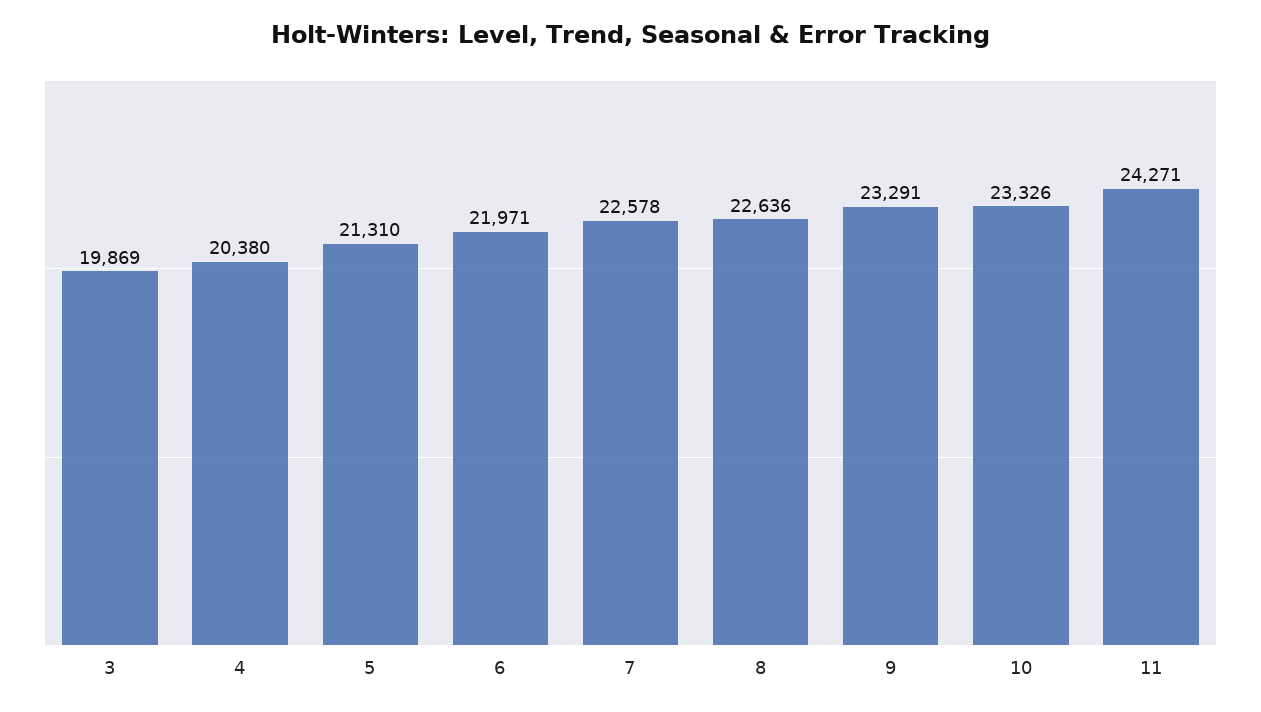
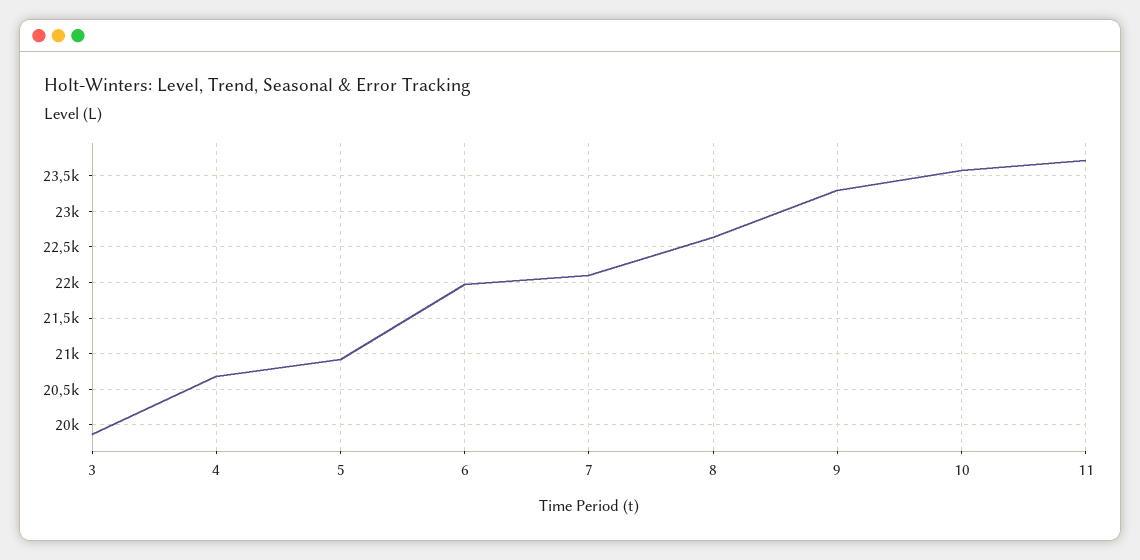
4: 20380 -> 20700
5: 21310 -> 20900
7: 22578 -> 22100
10: 23326 -> 23600
11: 24271 -> 23700

